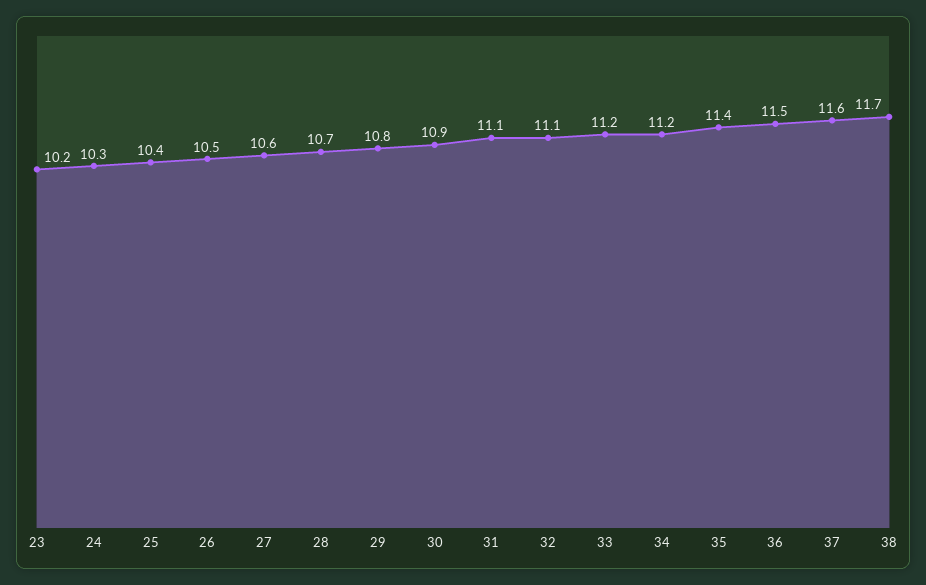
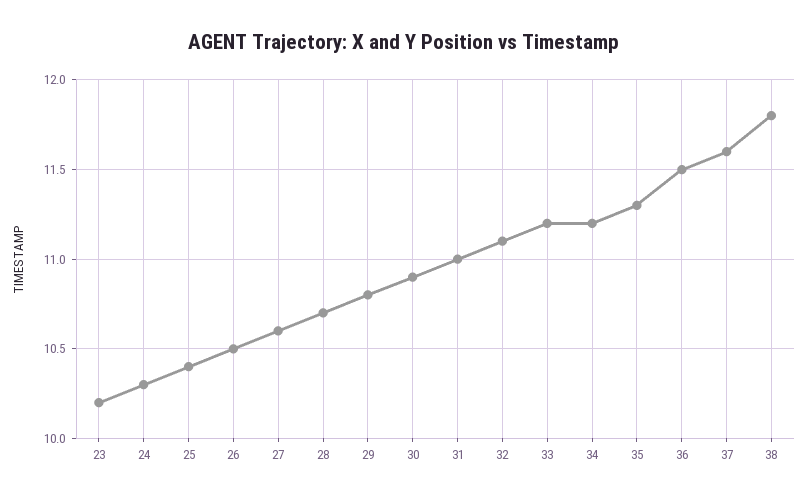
31: 11.1 -> 11
35: 11.4 -> 11.3
38: 11.7 -> 11.8

